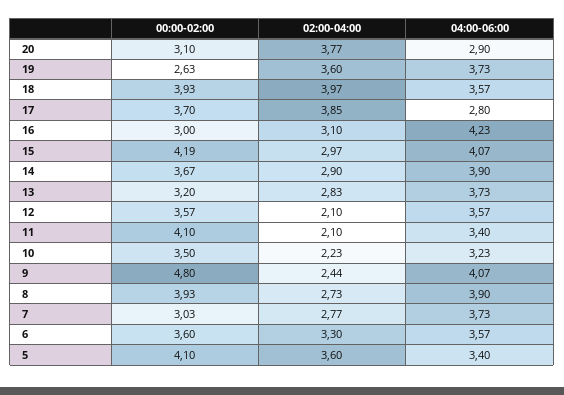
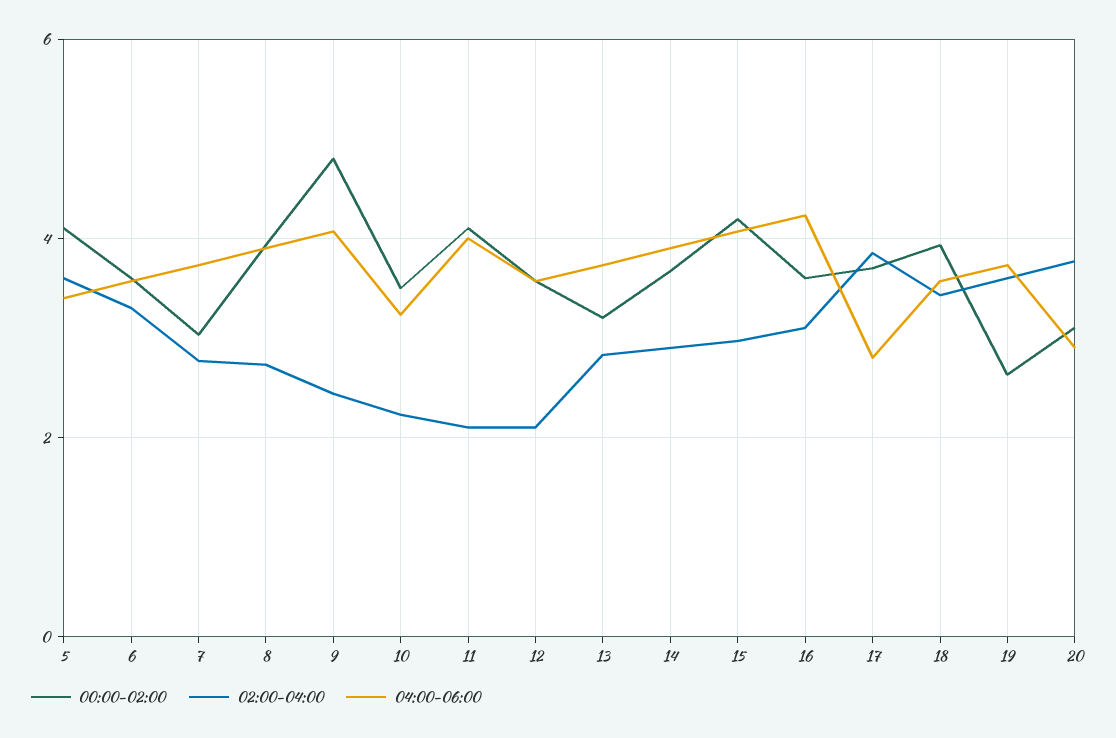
02:00-04:00, 18: 3.97 -> 3.4
00:00-02:00, 16: 3 -> 3.6
04:00-06:00, 11: 3.4 -> 4

